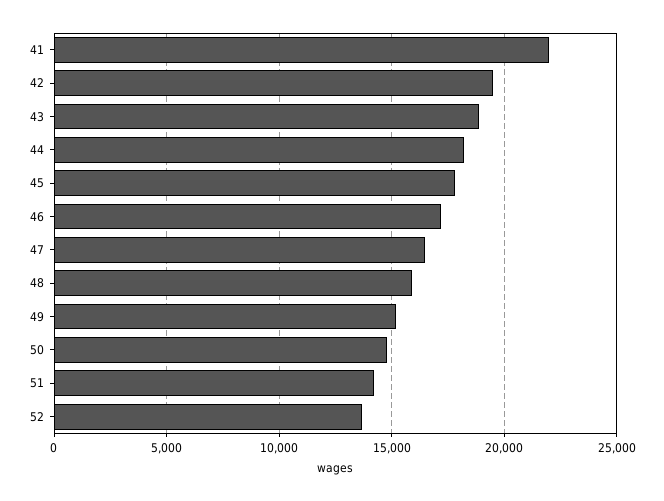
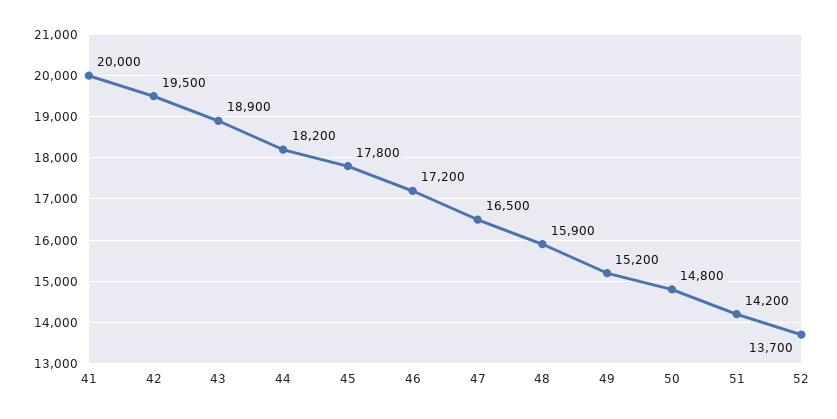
41: 22000 -> 20000

